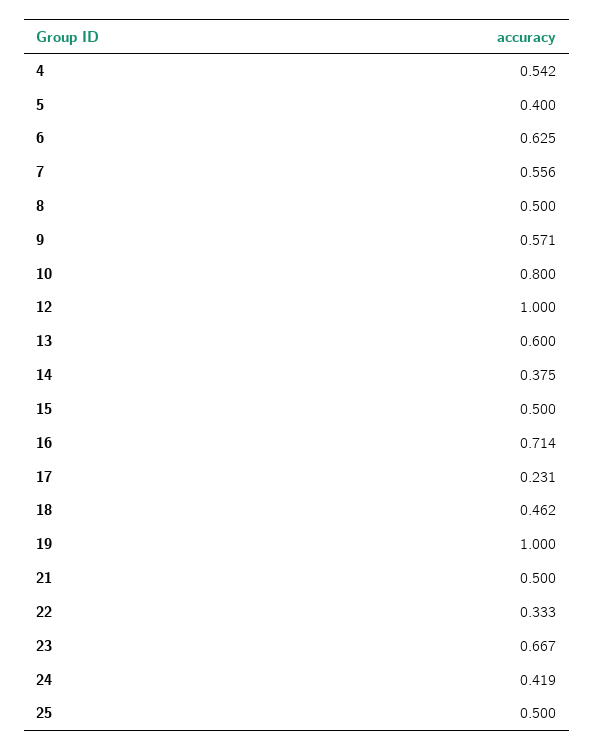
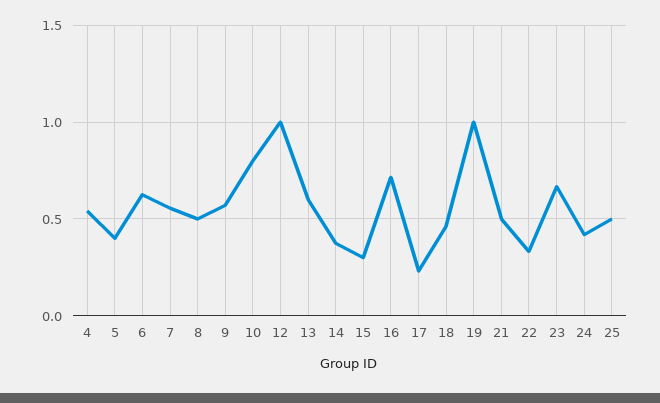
15: 0.5 -> 0.3

